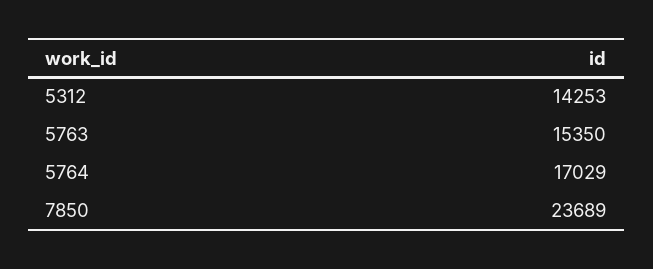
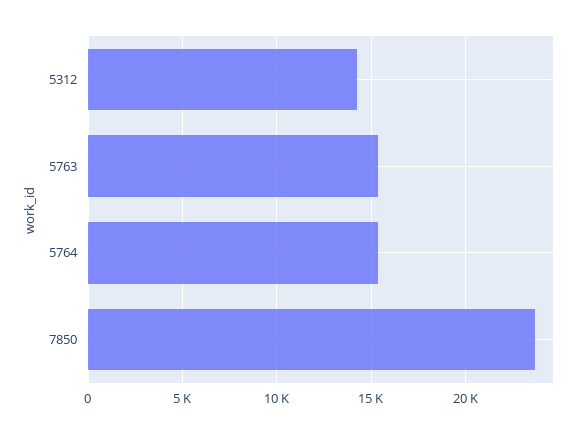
5764: 17029 -> 15500

